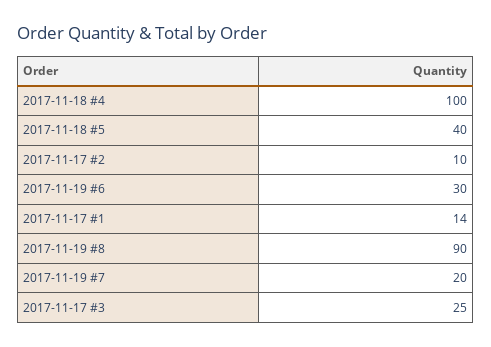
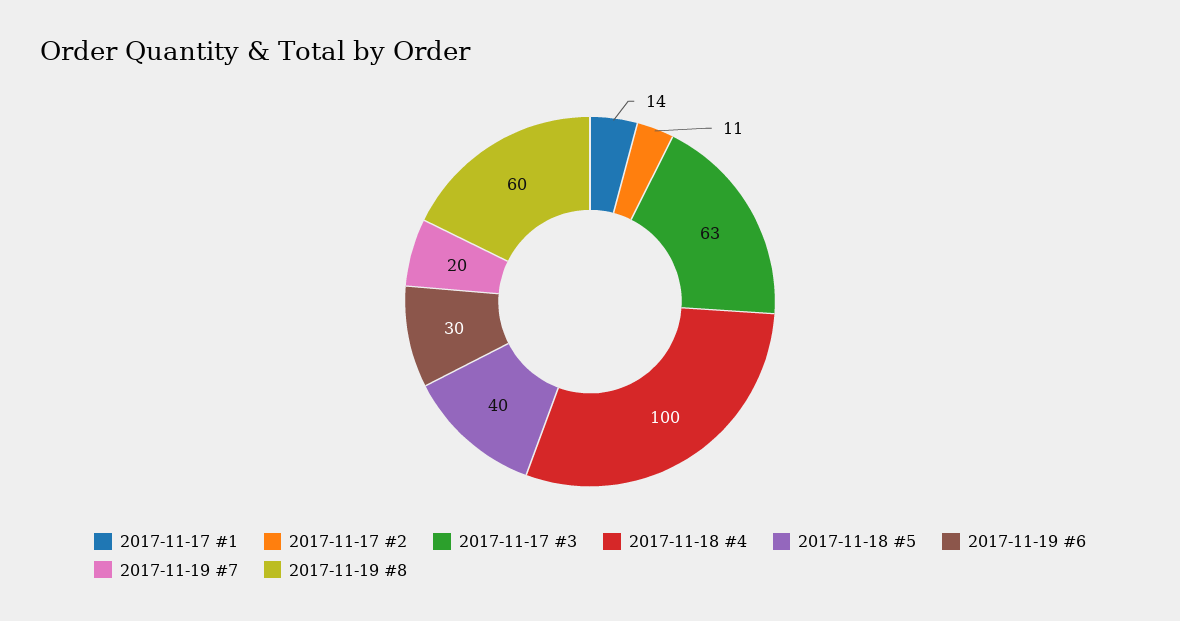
2017-11-17 #2: 10 -> 11
2017-11-19 #8: 90 -> 60
2017-11-17 #3: 25 -> 63

